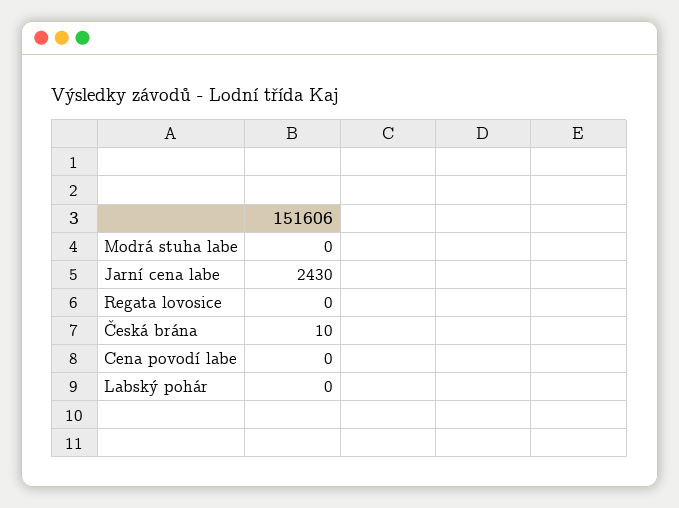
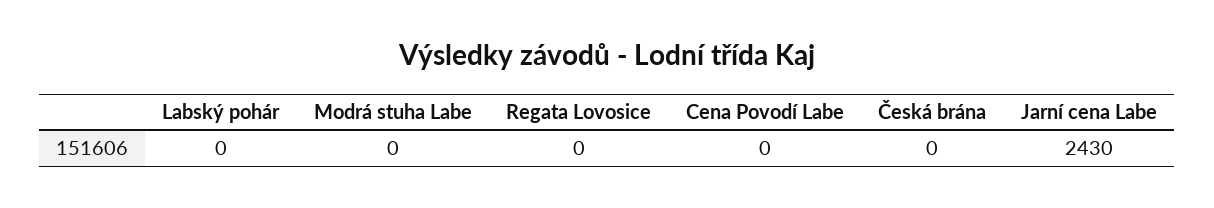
Česká brána: 10 -> 0

